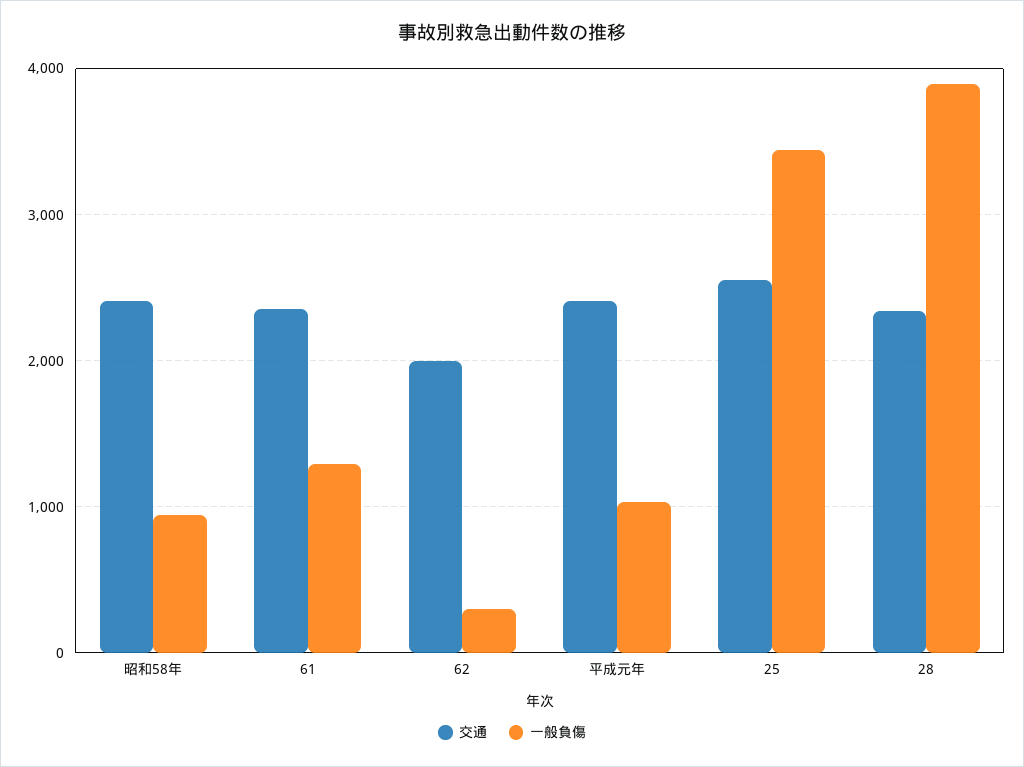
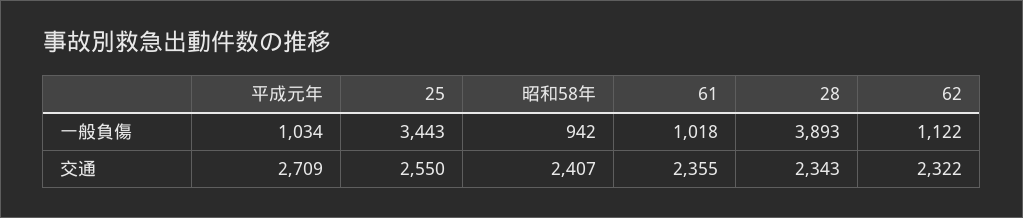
一般負傷, 61: 1300 -> 1018
交通, 62: 2000 -> 2322
一般負傷, 62: 300 -> 1122
交通, 平成元年: 2400 -> 2709

